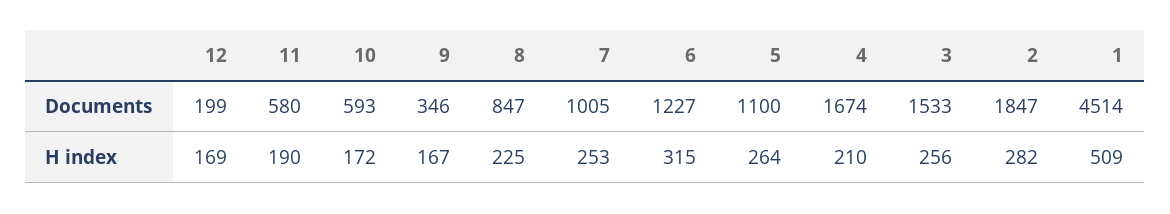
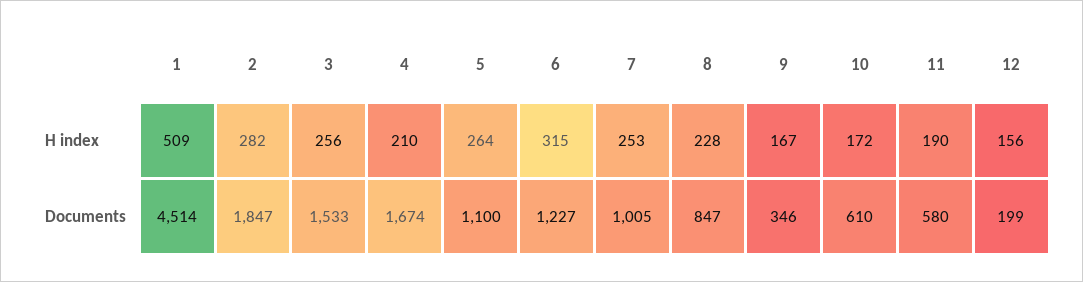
10, Documents: 593 -> 610
12, H index: 169 -> 156
8, H index: 225 -> 228

